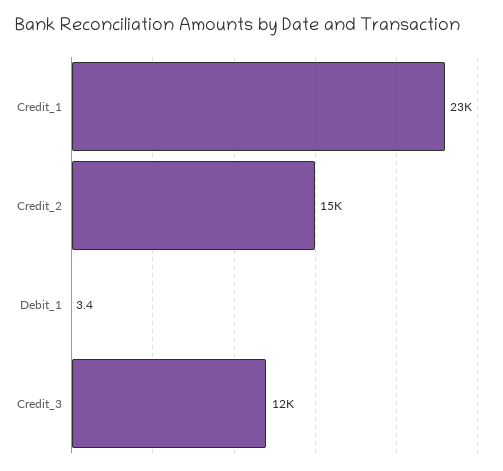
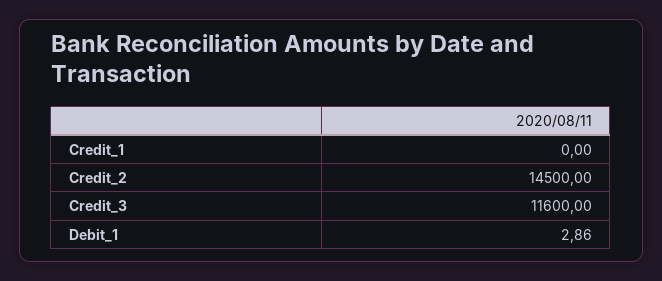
Credit_1: 23000 -> 0
Debit_1: 3.4 -> 2.86

